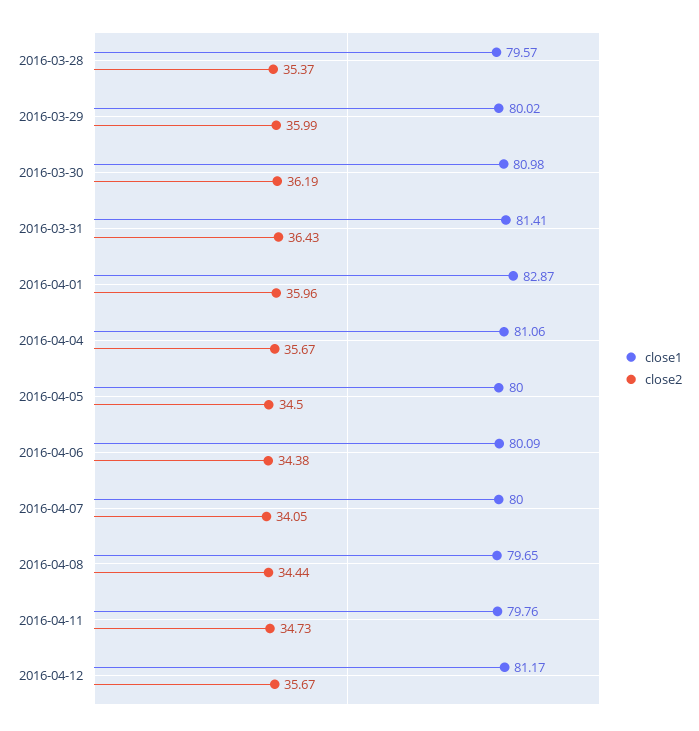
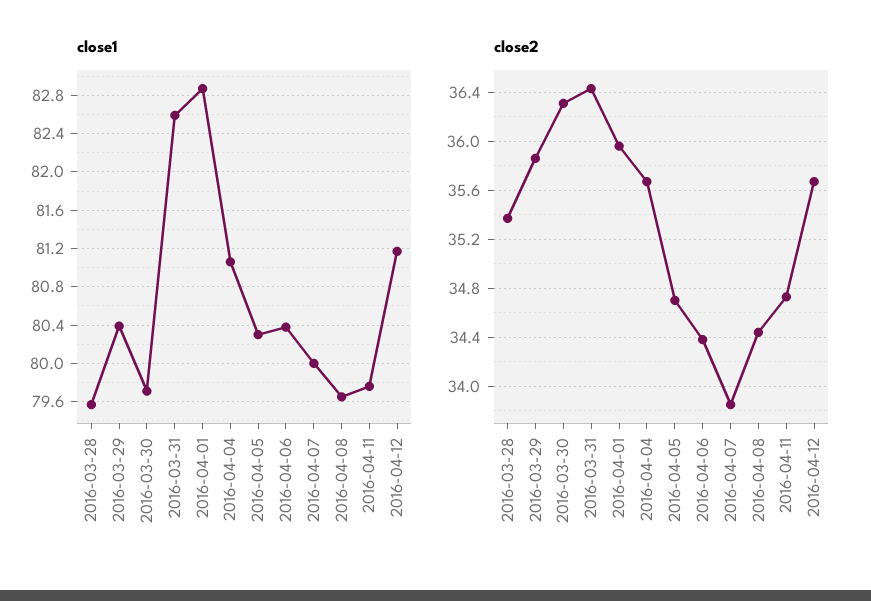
close1, 2016-03-29: 80.02 -> 80.4
close2, 2016-03-29: 35.99 -> 35.85
close1, 2016-03-30: 80.98 -> 79.7
close2, 2016-03-30: 36.19 -> 36.3
close1, 2016-03-31: 81.41 -> 82.6
close1, 2016-04-05: 80 -> 80.3
close2, 2016-04-05: 34.5 -> 34.7
close1, 2016-04-06: 80.09 -> 80.4
close2, 2016-04-07: 34.05 -> 33.85

